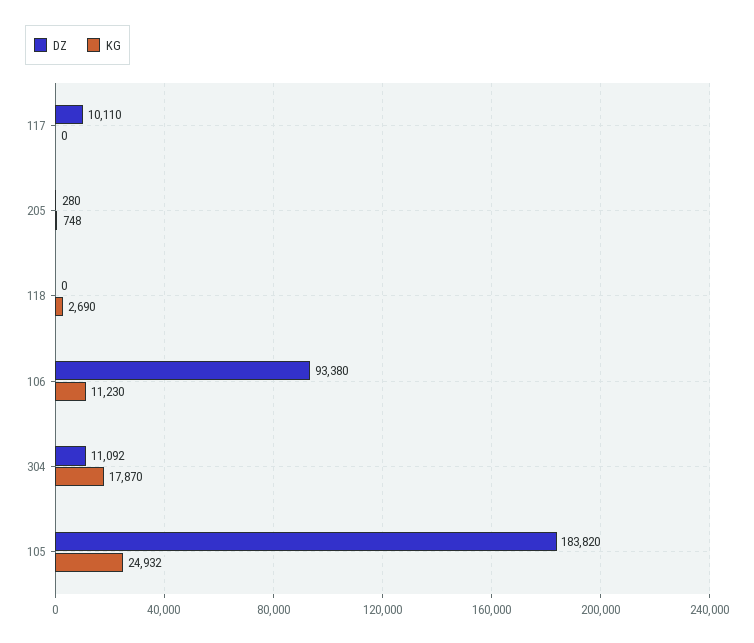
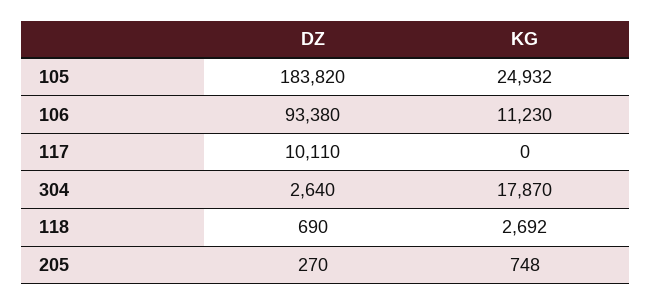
DZ, 205: 280 -> 270
DZ, 118: 0 -> 690
KG, 118: 2690 -> 2692
DZ, 304: 11092 -> 2640

